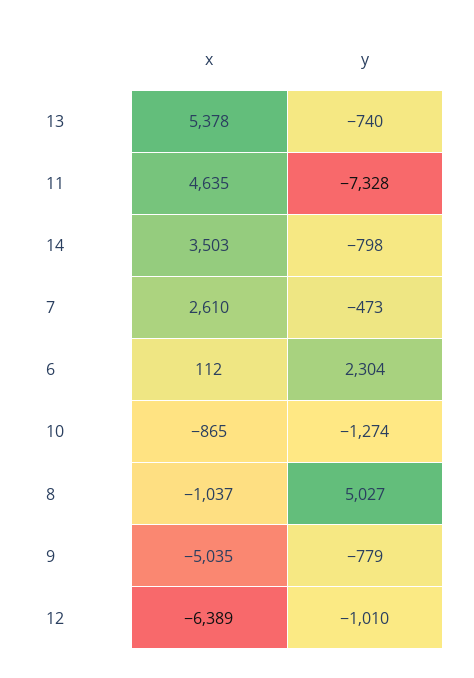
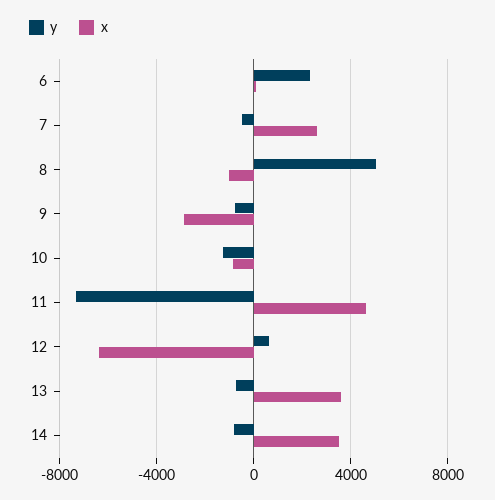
x, 13: 5378 -> 3500
x, 9: -5035 -> -3000
y, 12: -1010 -> 500

